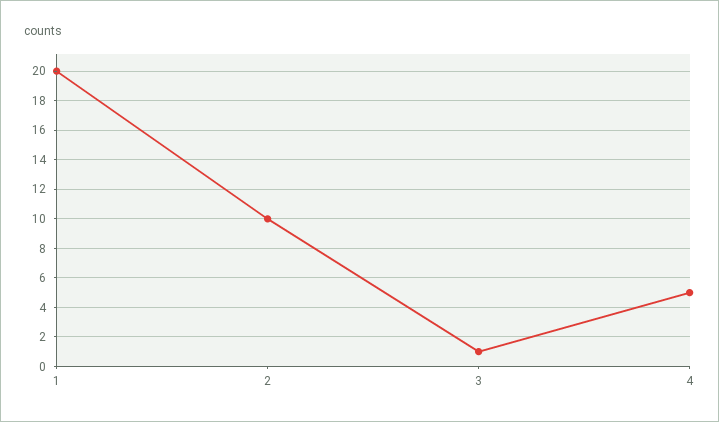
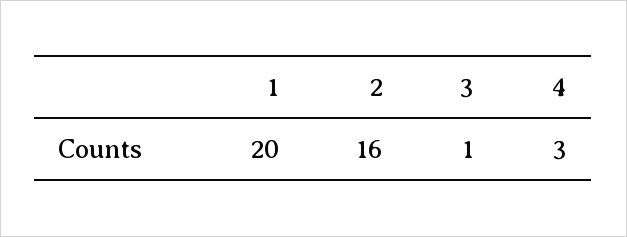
2: 10 -> 16
4: 5 -> 3

